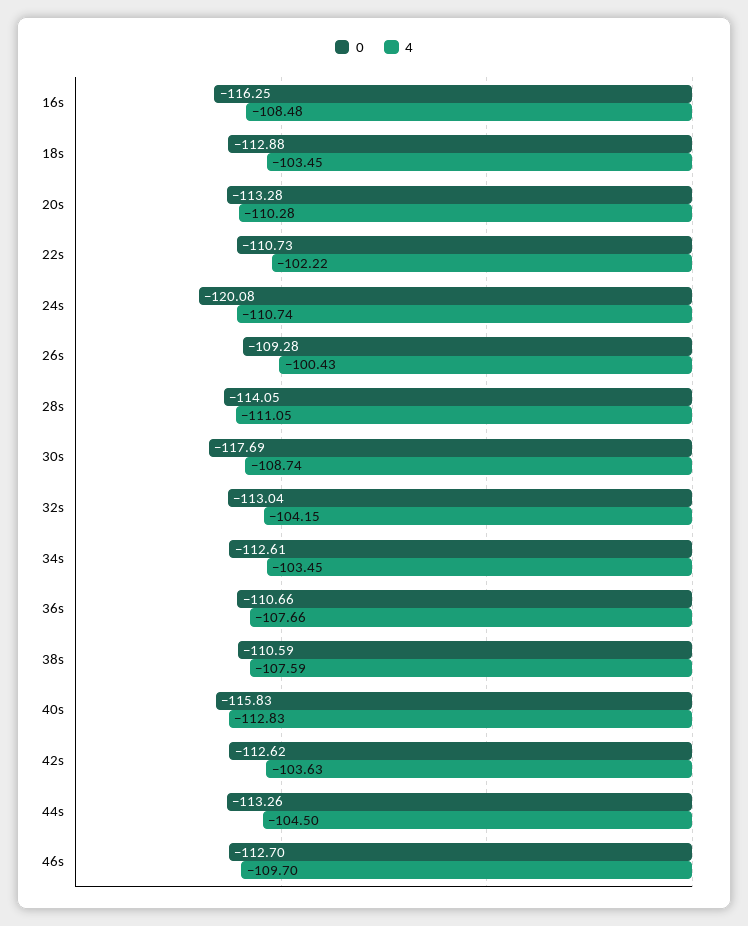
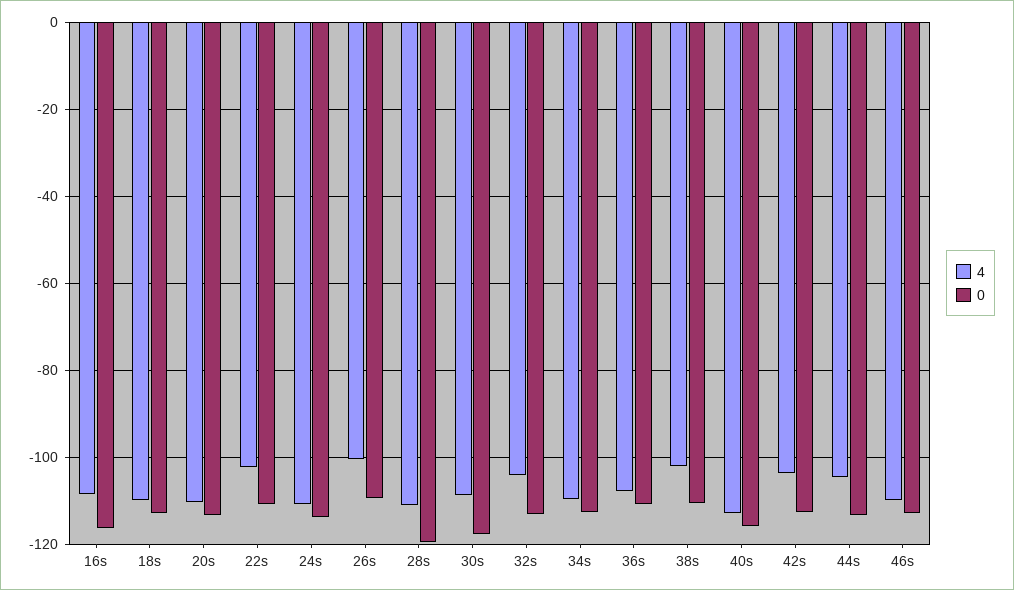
4, 18s: -103.45 -> -110
0, 24s: -120.08 -> -114
0, 28s: -114.05 -> -120
4, 34s: -103.45 -> -110
4, 38s: -107.59 -> -102

